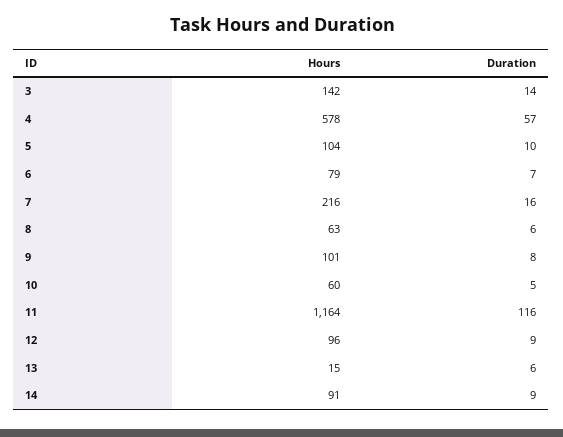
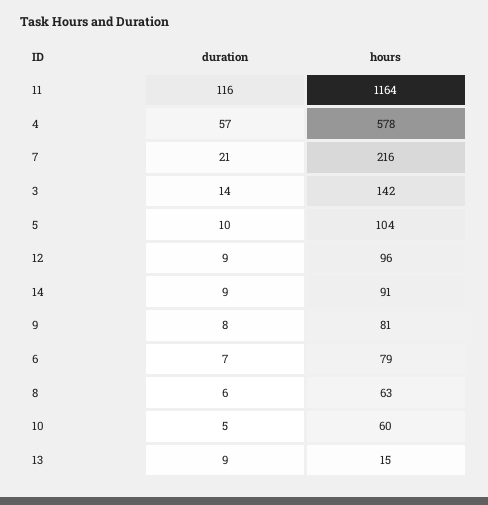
Duration, 7: 16 -> 21
Hours, 9: 101 -> 81
Duration, 13: 6 -> 9

